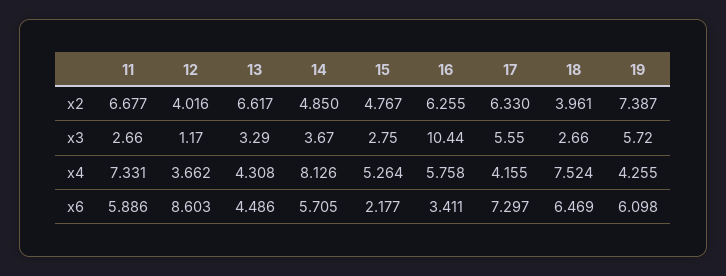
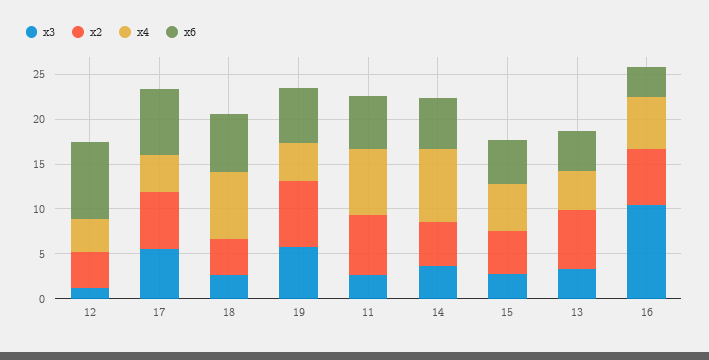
x6, 15: 2.177 -> 5

